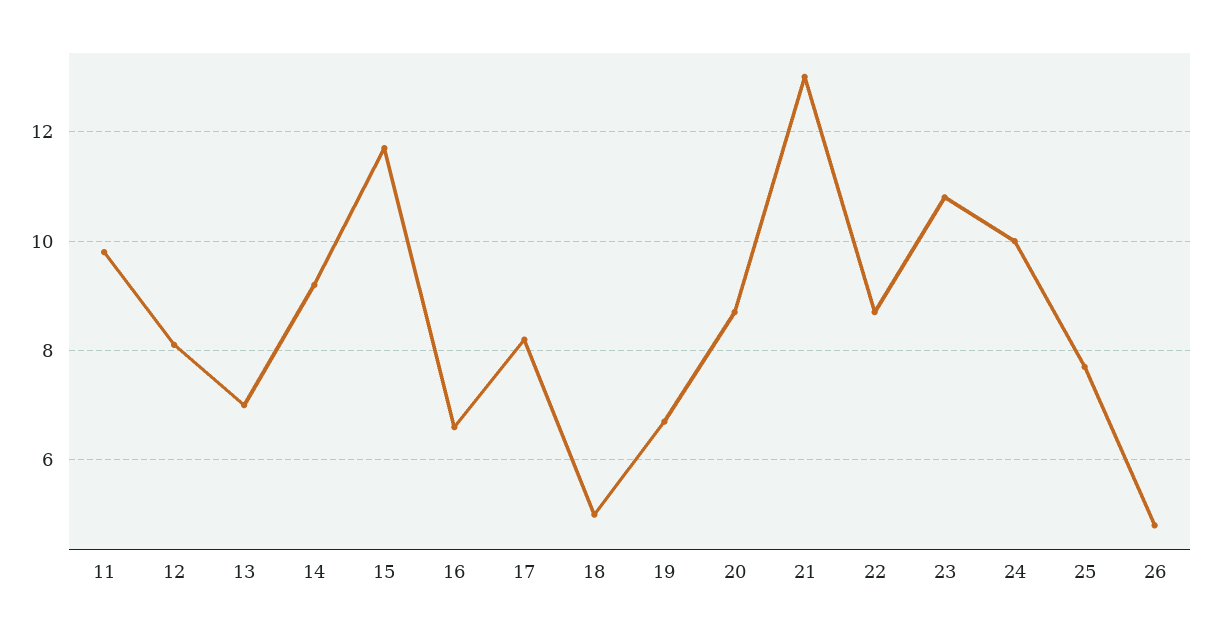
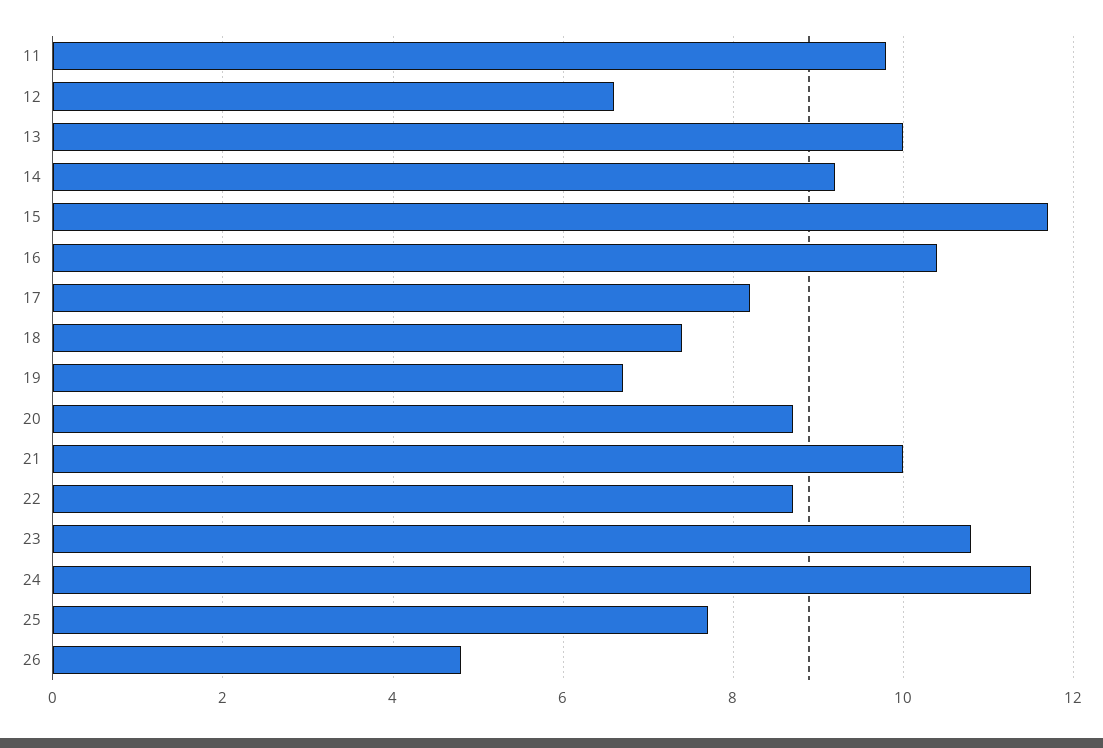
12: 8 -> 6.5
13: 7 -> 10
16: 6.5 -> 10.5
18: 5 -> 7.5
21: 13 -> 10
24: 10 -> 11.5

